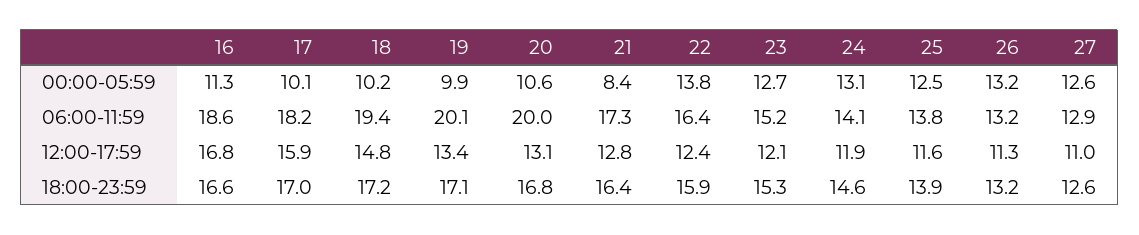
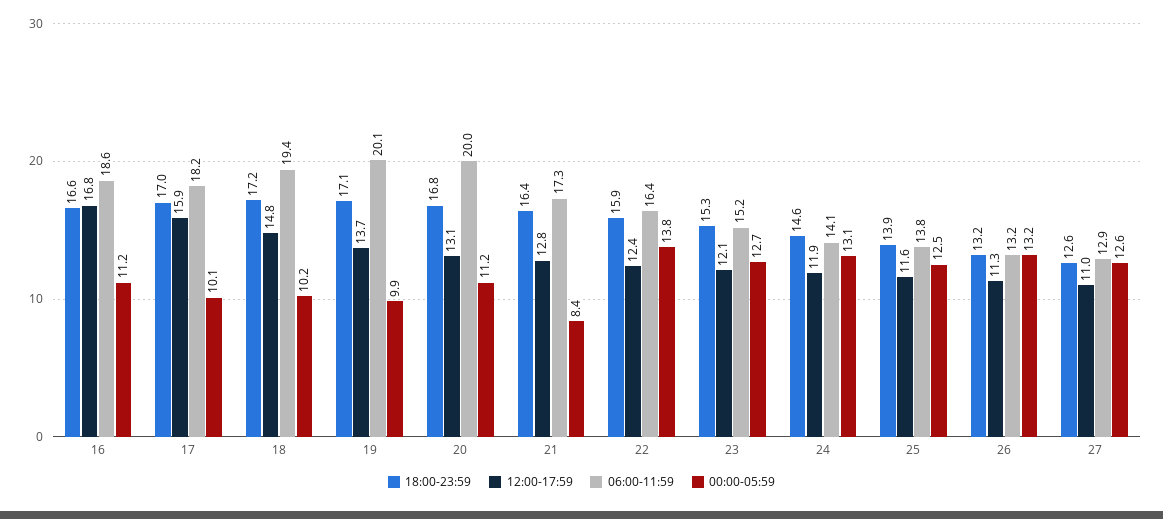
00:00-05:59, 16: 11.3 -> 11.2
00:00-05:59, 20: 10.6 -> 11.2
12:00-17:59, 19: 13.4 -> 13.7

